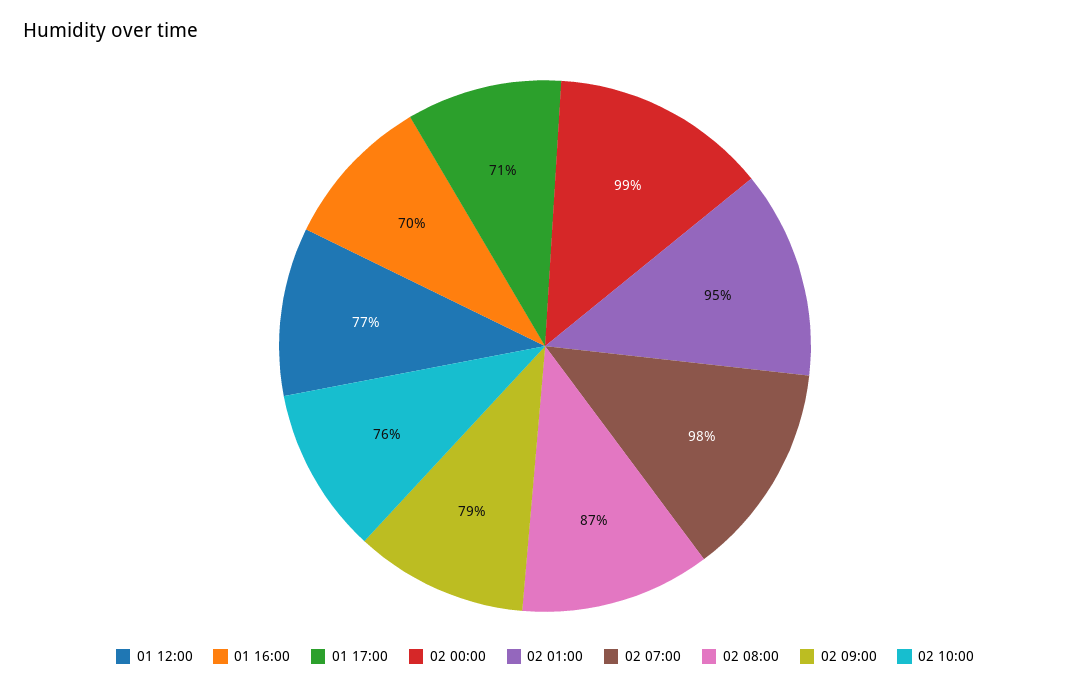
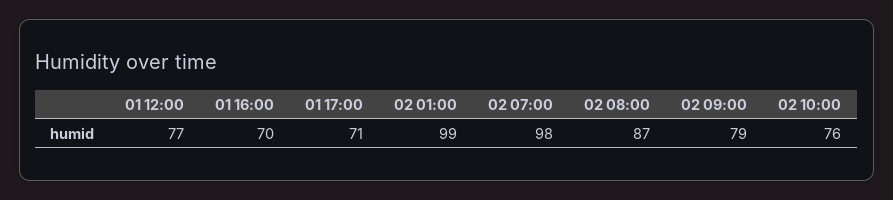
02 00:00: 99 -> none
02 01:00: 95 -> 99

